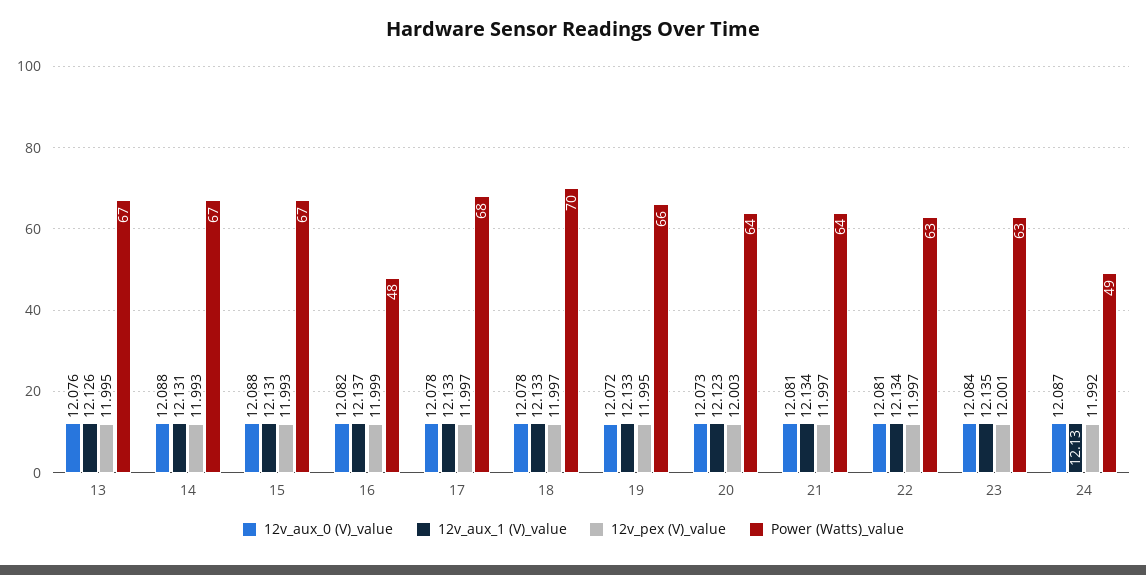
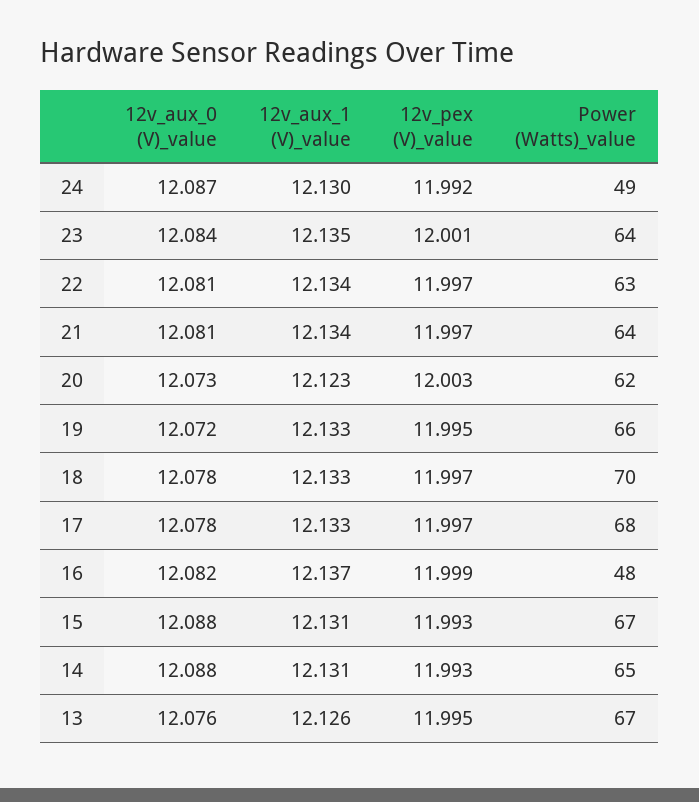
Power (Watts)_value, 14: 67 -> 65
Power (Watts)_value, 20: 64 -> 62
Power (Watts)_value, 23: 63 -> 64

